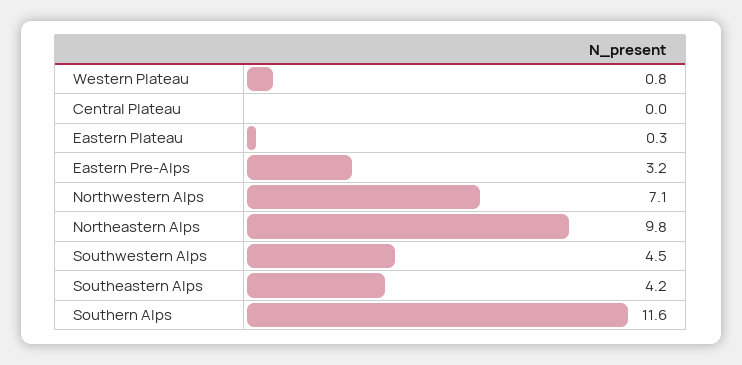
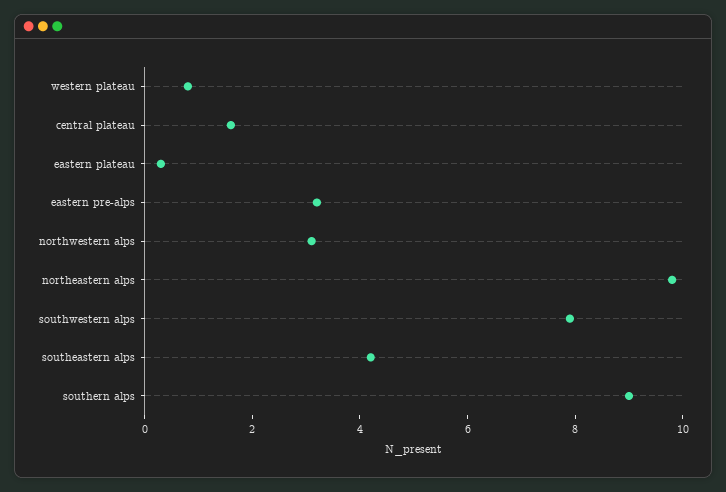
Central Plateau: 0 -> 1.5
Northwestern Alps: 7.1 -> 3
Southwestern Alps: 4.5 -> 8
Southern Alps: 11.6 -> 9

